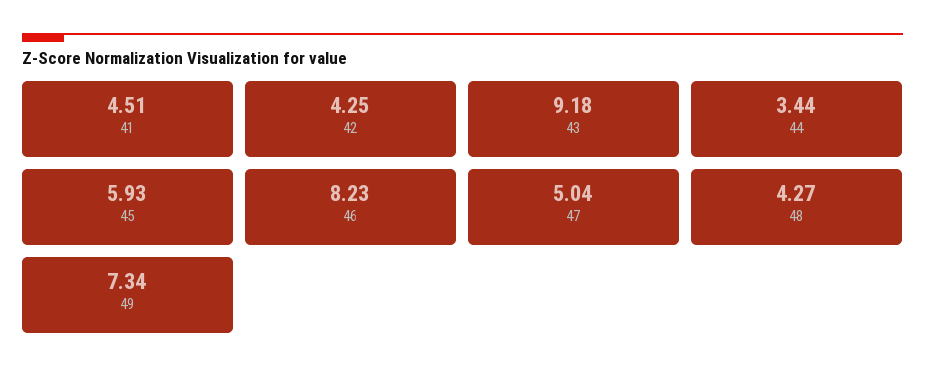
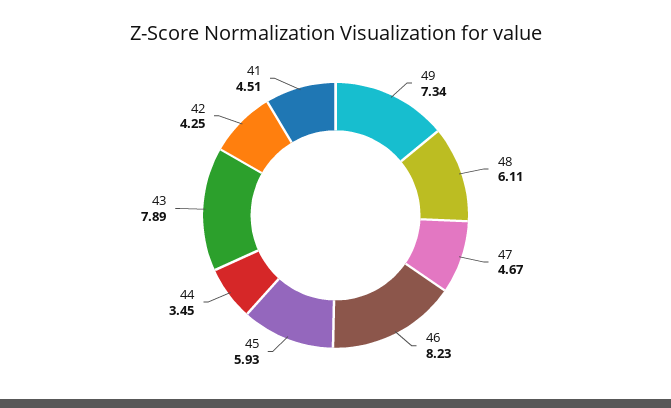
43: 9.18 -> 7.89
44: 3.44 -> 3.45
47: 5.04 -> 4.67
48: 4.27 -> 6.11

